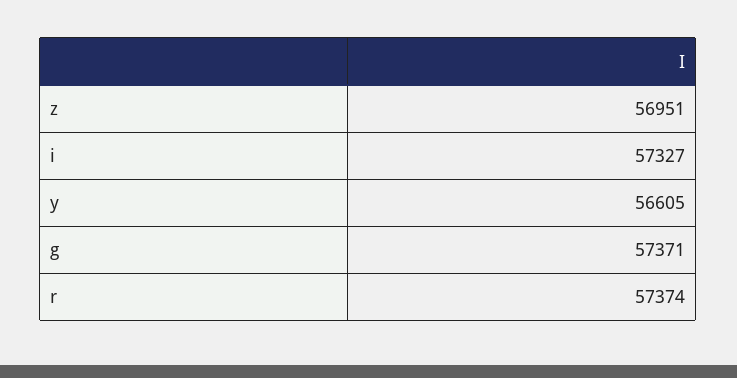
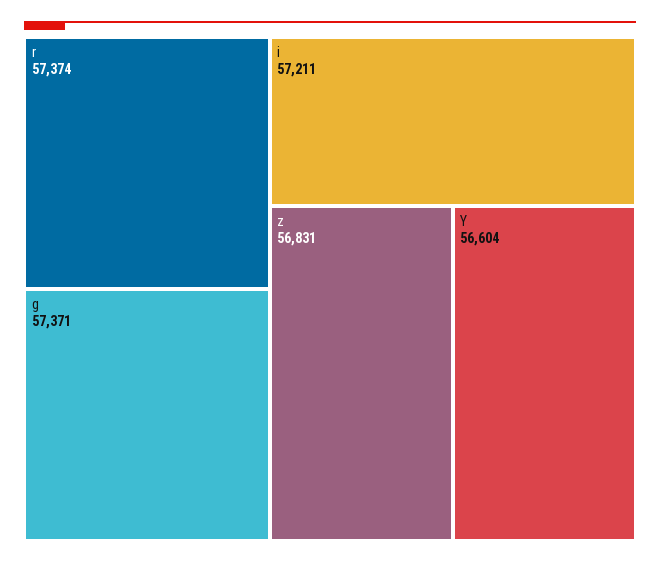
z: 56951 -> 56831
i: 57327 -> 57211
y: 56605 -> 56604

